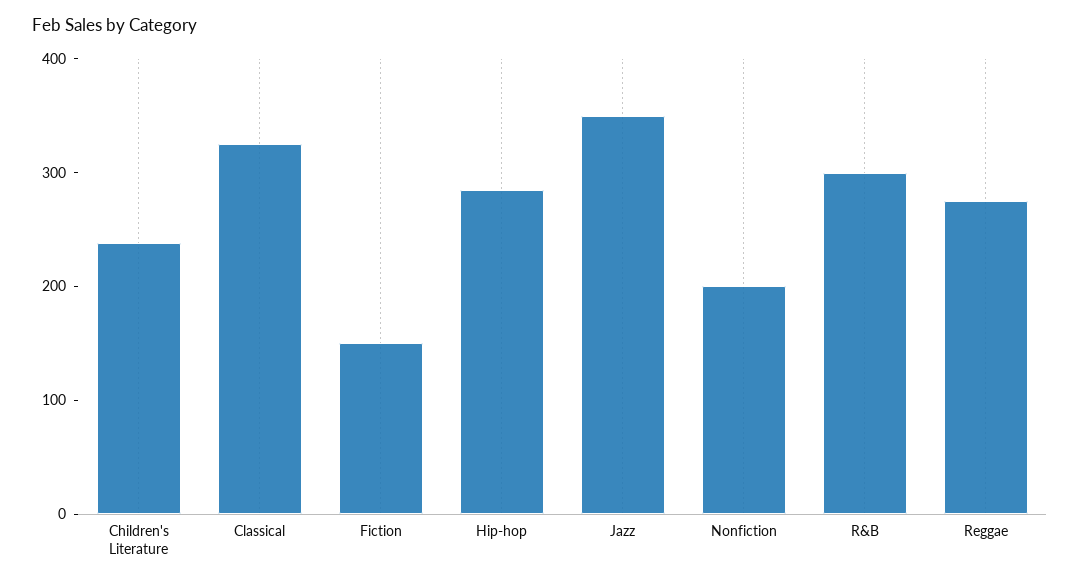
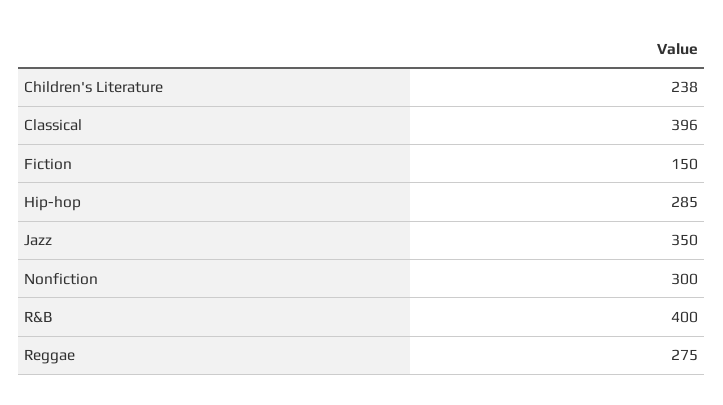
Classical: 320 -> 396
Nonfiction: 200 -> 300
R&B: 300 -> 400

